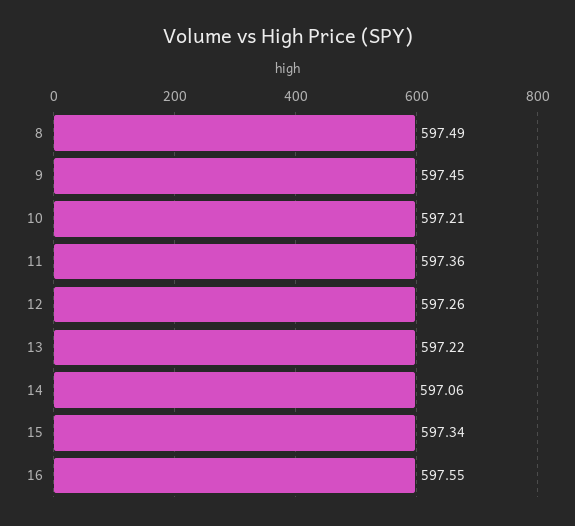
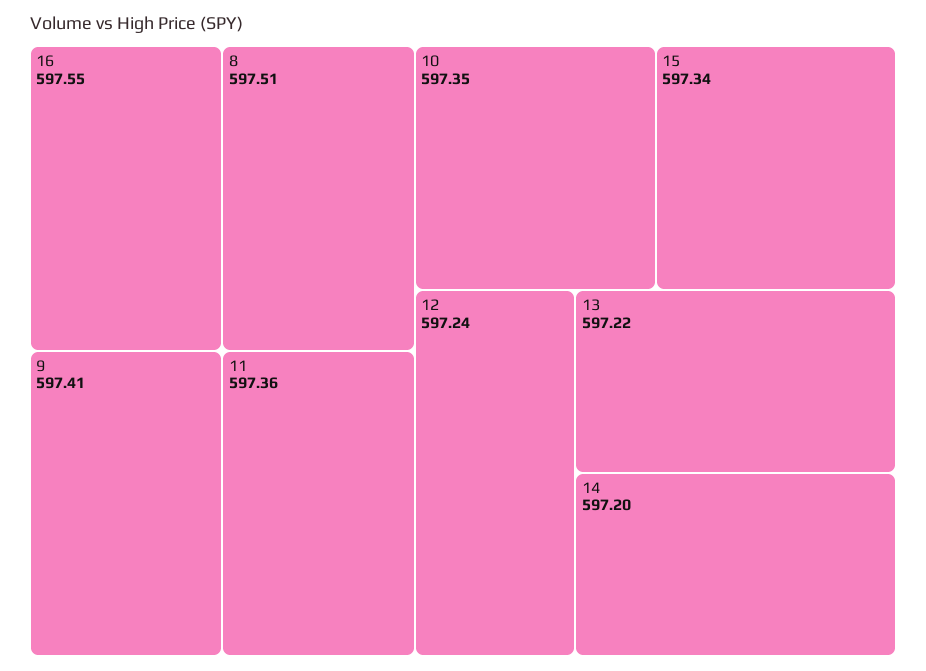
8: 597.49 -> 597.51
9: 597.45 -> 597.41
10: 597.21 -> 597.35
12: 597.26 -> 597.24
14: 597.06 -> 597.2

